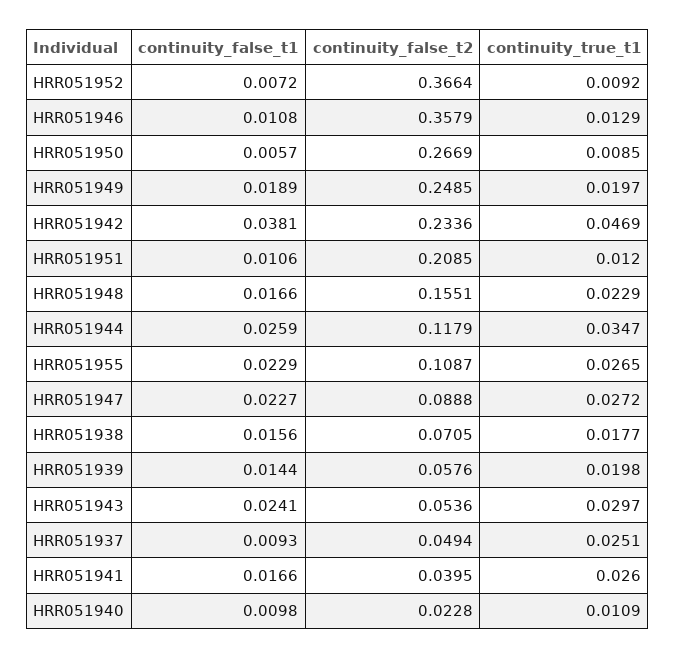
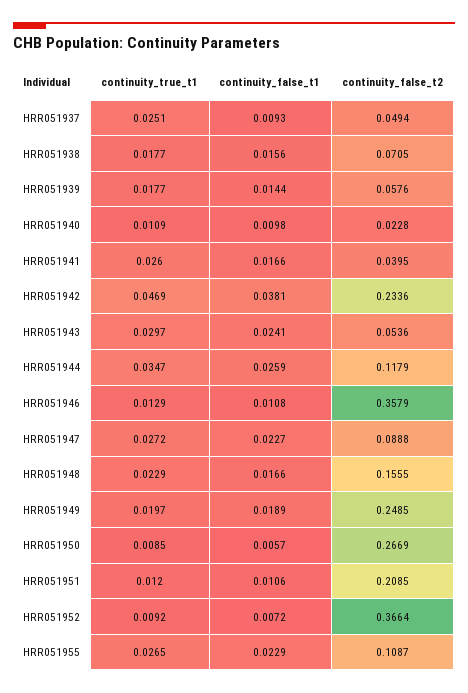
continuity_false_t2, HRR051948: 0.1551 -> 0.1555
continuity_true_t1, HRR051939: 0.0198 -> 0.0177

